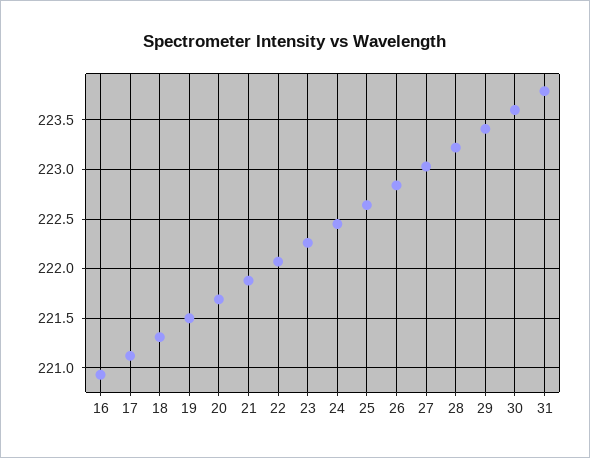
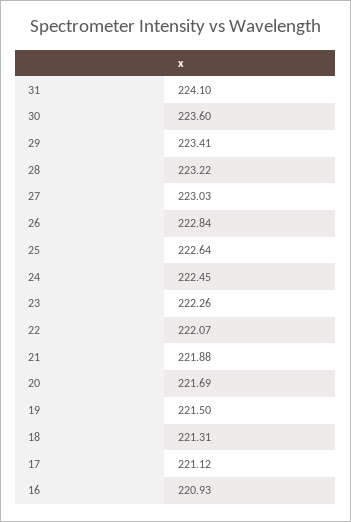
31: 223.8 -> 224.1

